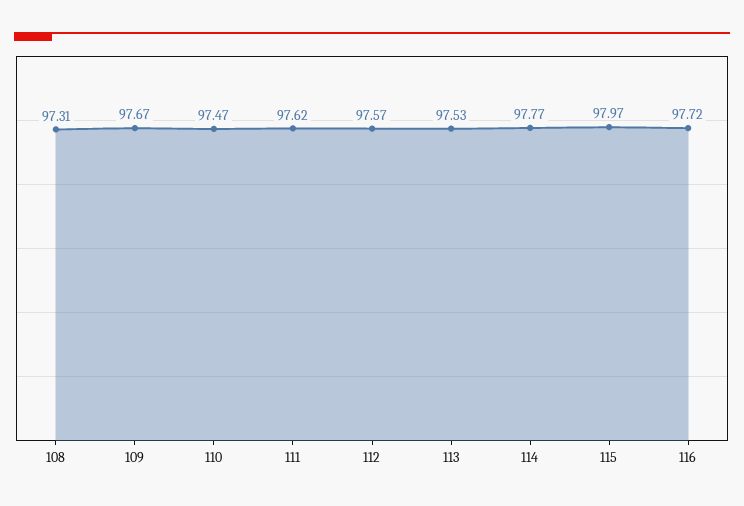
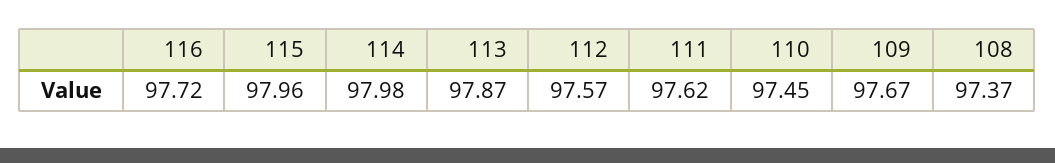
108: 97.31 -> 97.37
110: 97.47 -> 97.45
113: 97.53 -> 97.87
114: 97.77 -> 97.98
115: 97.97 -> 97.96

